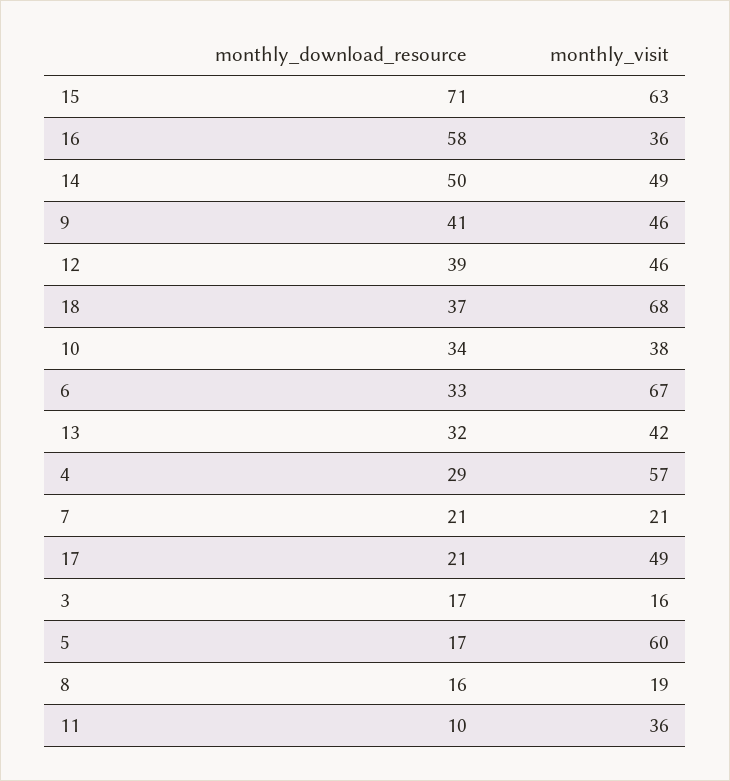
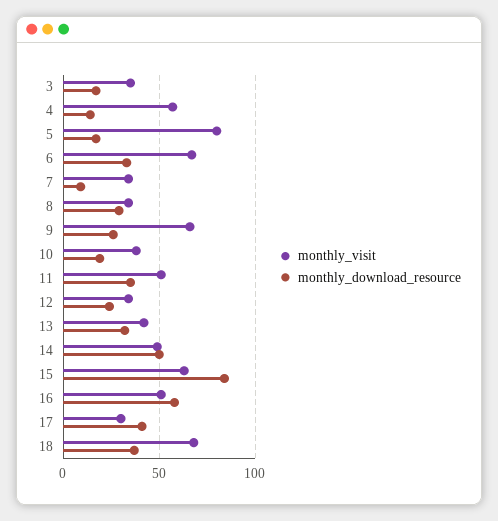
monthly_download_resource, 15: 71 -> 85
monthly_visit, 16: 36 -> 50
monthly_download_resource, 9: 41 -> 25
monthly_visit, 9: 46 -> 65
monthly_download_resource, 12: 39 -> 25
monthly_visit, 12: 46 -> 35
monthly_download_resource, 10: 34 -> 20
monthly_download_resource, 4: 29 -> 15
monthly_download_resource, 7: 21 -> 10
monthly_visit, 7: 21 -> 35
monthly_download_resource, 17: 21 -> 40
monthly_visit, 17: 49 -> 30
monthly_visit, 3: 16 -> 35
monthly_visit, 5: 60 -> 80
monthly_download_resource, 8: 16 -> 30
monthly_visit, 8: 19 -> 35
monthly_download_resource, 11: 10 -> 35
monthly_visit, 11: 36 -> 50

